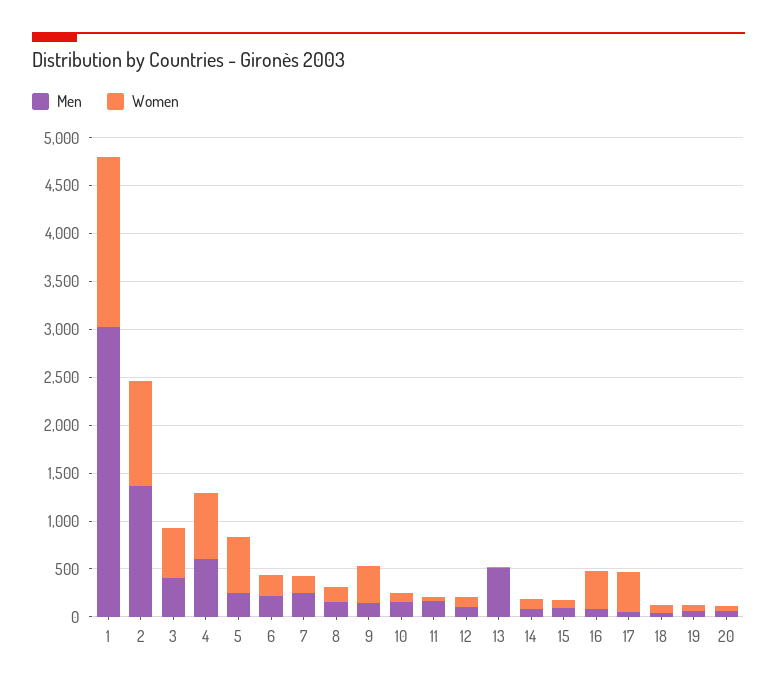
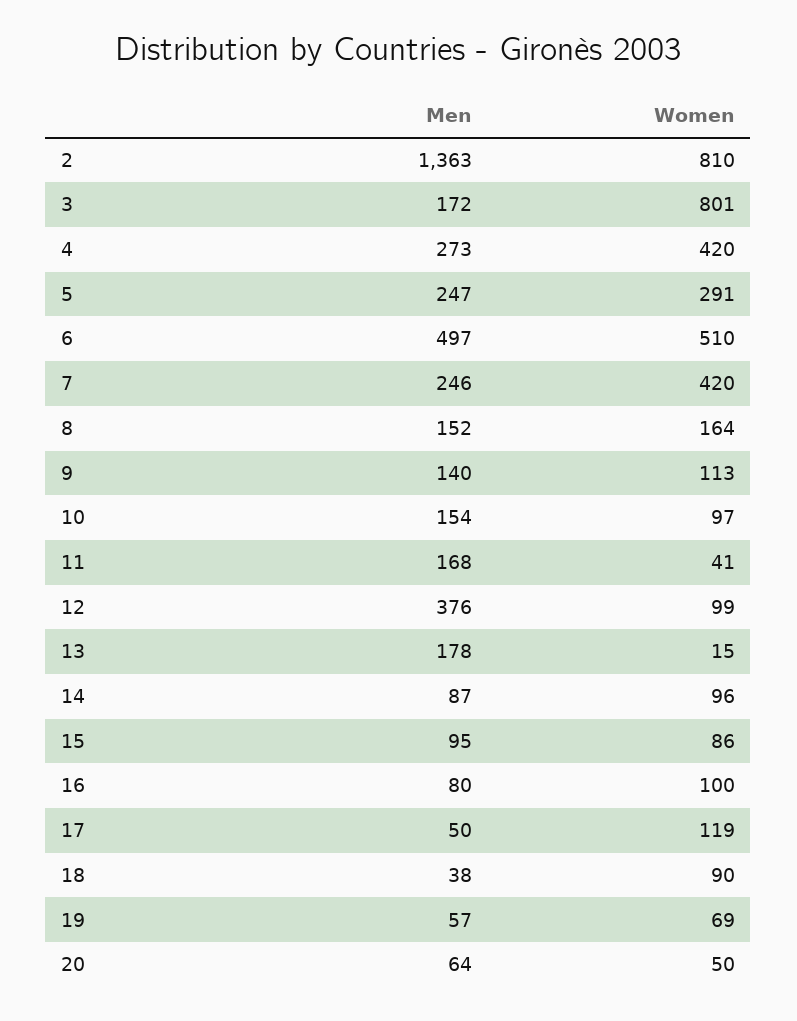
Men, 1: 3000 -> none
Women, 1: 1800 -> none
Women, 2: 1100 -> 810
Men, 3: 400 -> 172
Women, 3: 500 -> 801
Men, 4: 600 -> 273
Women, 4: 700 -> 420
Women, 5: 600 -> 291
Men, 6: 200 -> 497
Women, 6: 200 -> 510
Women, 7: 200 -> 420
Women, 9: 400 -> 113
Men, 12: 100 -> 376
Men, 13: 500 -> 178
Women, 16: 400 -> 100
Women, 17: 400 -> 119

